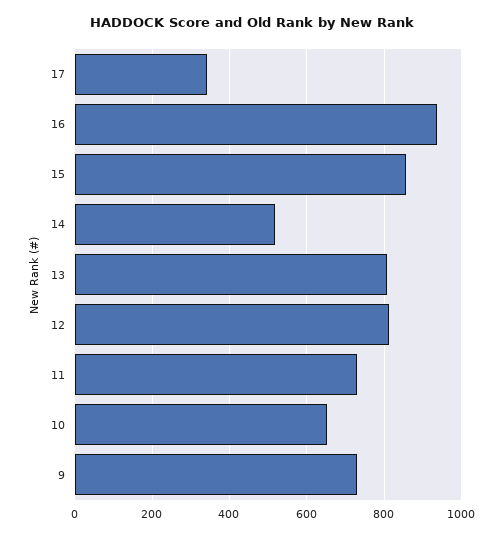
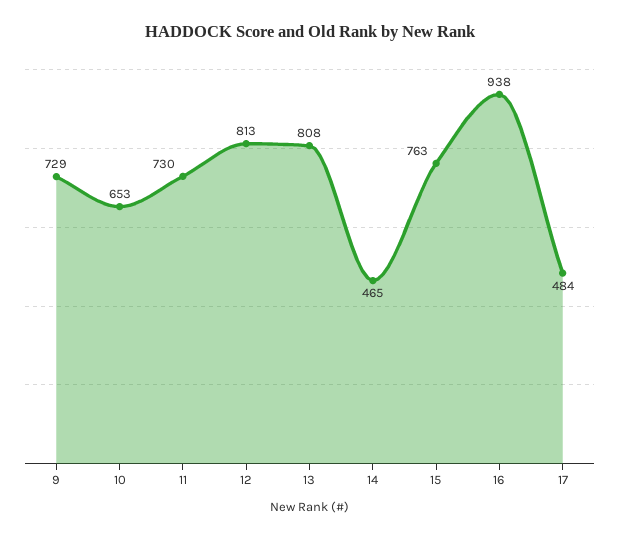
17: 340 -> 484
15: 860 -> 763
14: 520 -> 465

